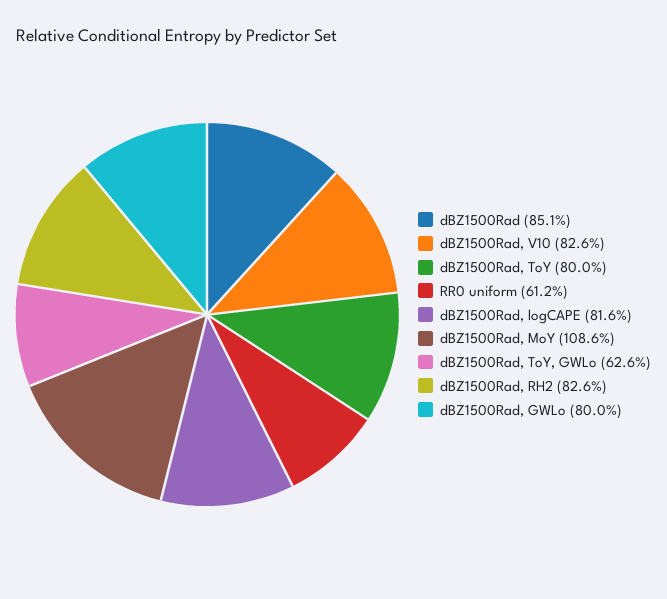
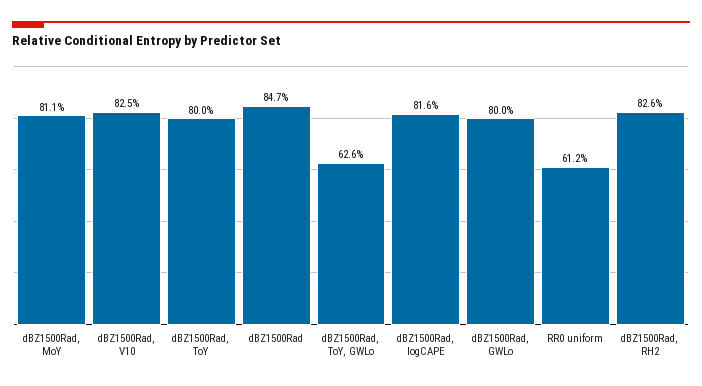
dBZ1500Rad: 85.1 -> 84.7
dBZ1500Rad, V10: 82.6 -> 82.5
dBZ1500Rad, MoY: 108.6 -> 81.1

